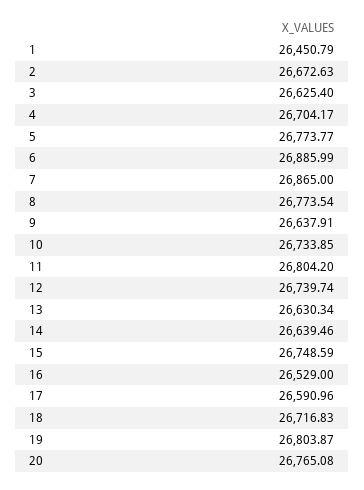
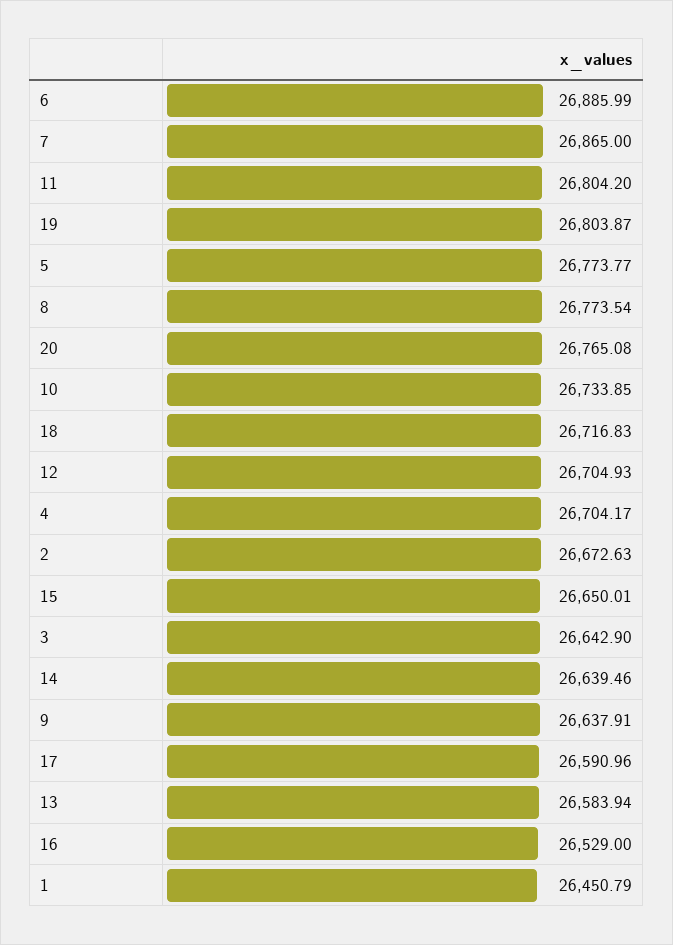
3: 26625.4 -> 26642.9
12: 26739.74 -> 26704.93
13: 26630.34 -> 26583.94
15: 26748.59 -> 26650.01

